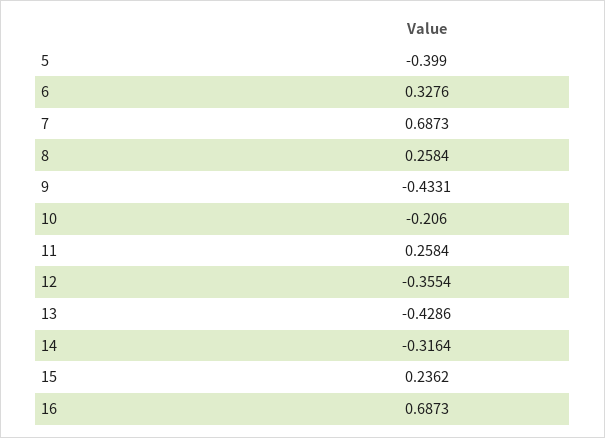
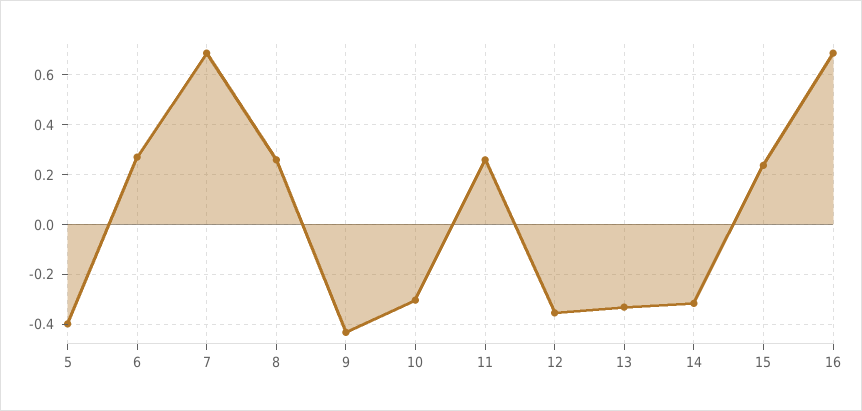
6: 0.3276 -> 0.275
10: -0.206 -> -0.3
13: -0.4286 -> -0.325

